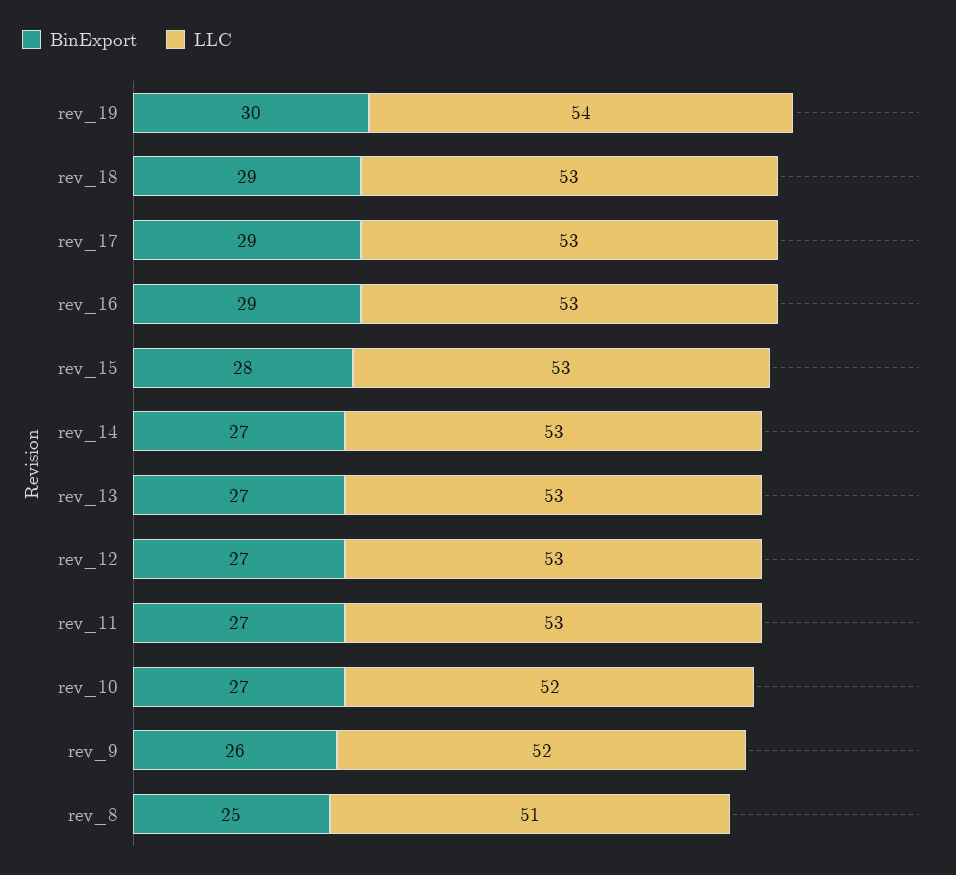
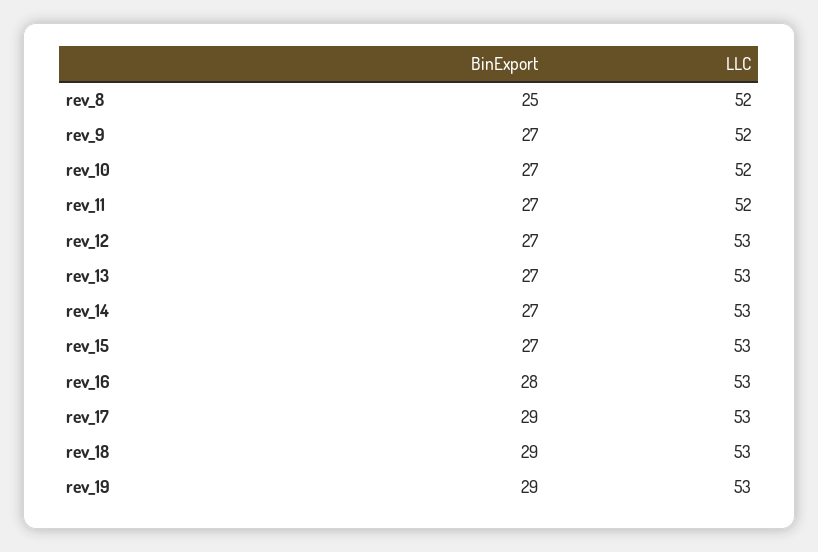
BinExport, rev_19: 30 -> 29
LLC, rev_19: 54 -> 53
BinExport, rev_16: 29 -> 28
BinExport, rev_15: 28 -> 27
LLC, rev_11: 53 -> 52
BinExport, rev_9: 26 -> 27
LLC, rev_8: 51 -> 52

